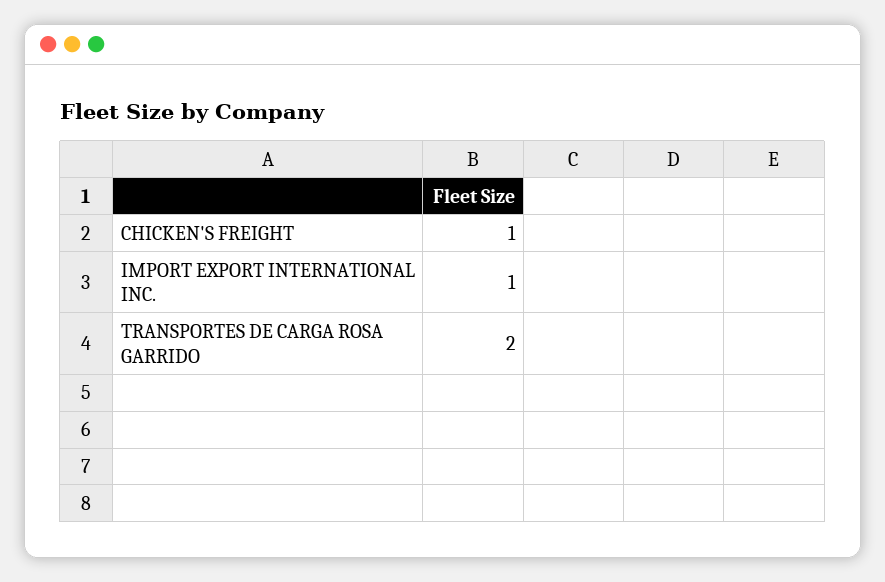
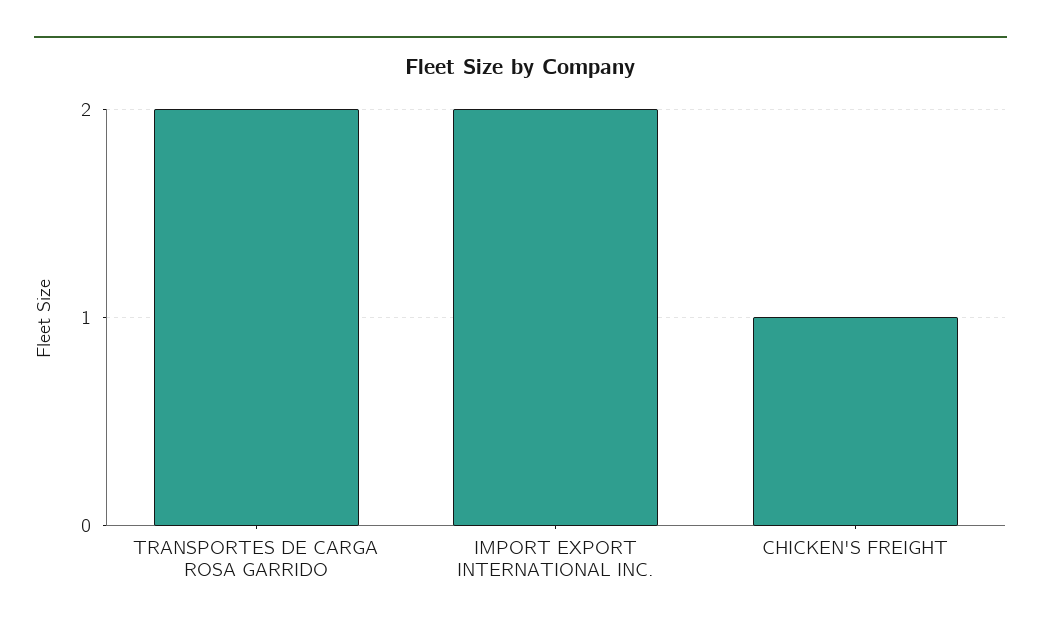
IMPORT EXPORT INTERNATIONAL INC.: 1 -> 2

